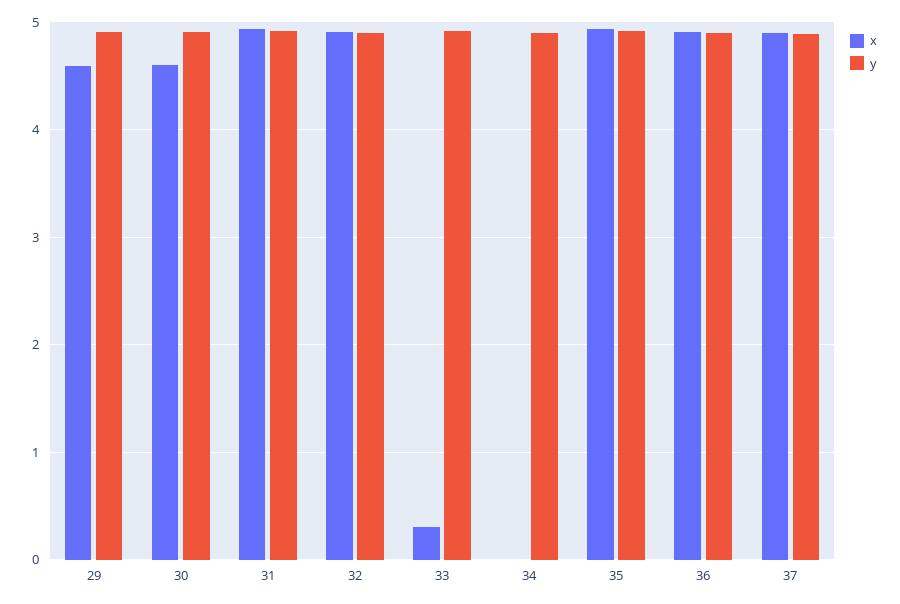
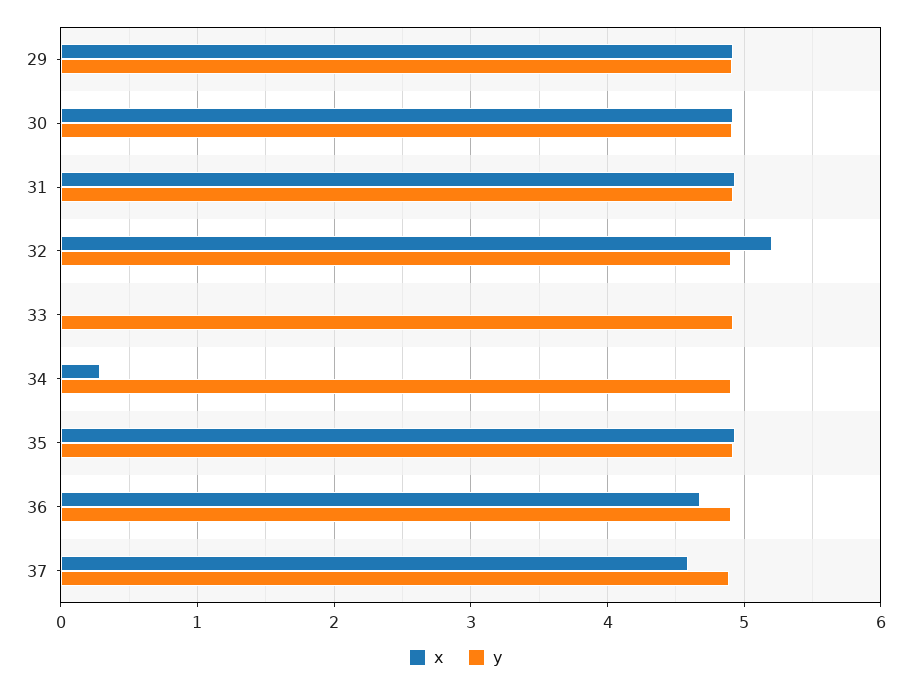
x, 29: 4.6 -> 4.9
x, 30: 4.6 -> 4.9
x, 32: 4.9 -> 5.2
x, 33: 0.3 -> 0
x, 34: 0 -> 0.3
x, 36: 4.9 -> 4.7
x, 37: 4.9 -> 4.6

